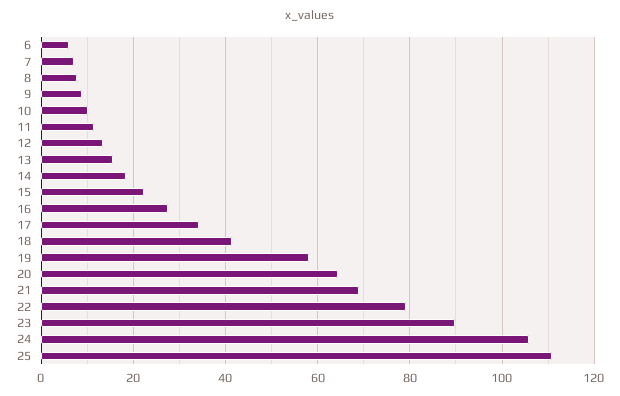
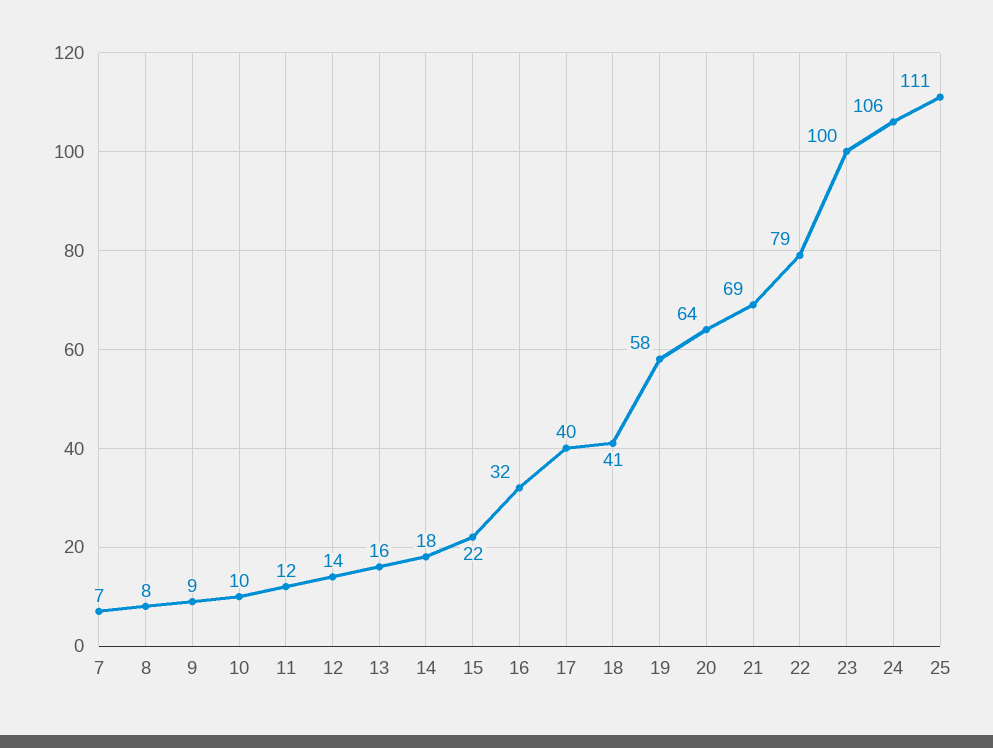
6: 6 -> none
16: 28 -> 32
17: 34 -> 40
23: 90 -> 100

